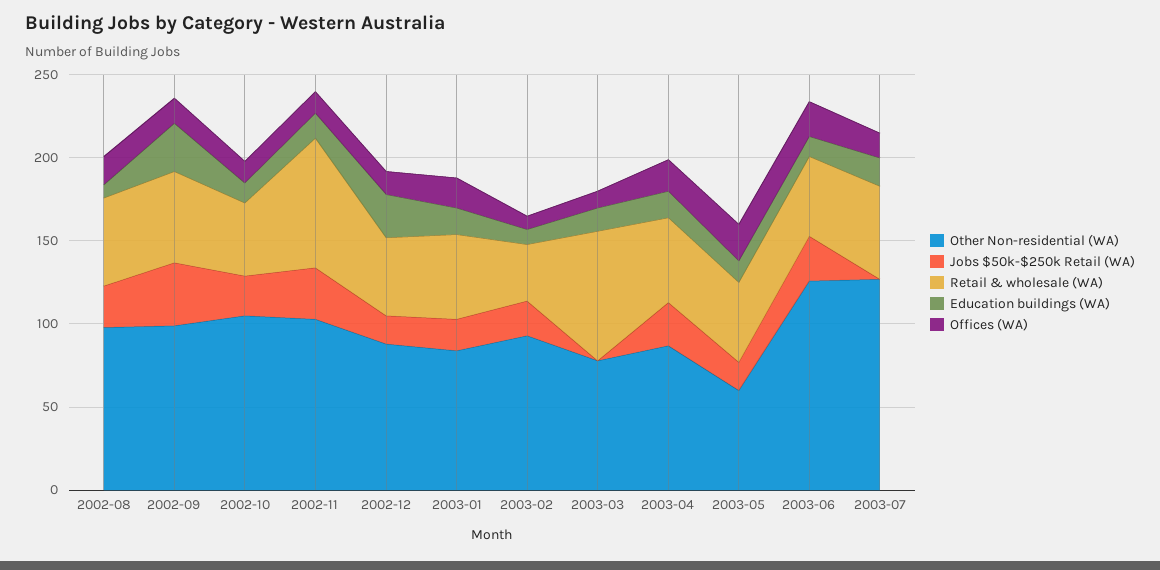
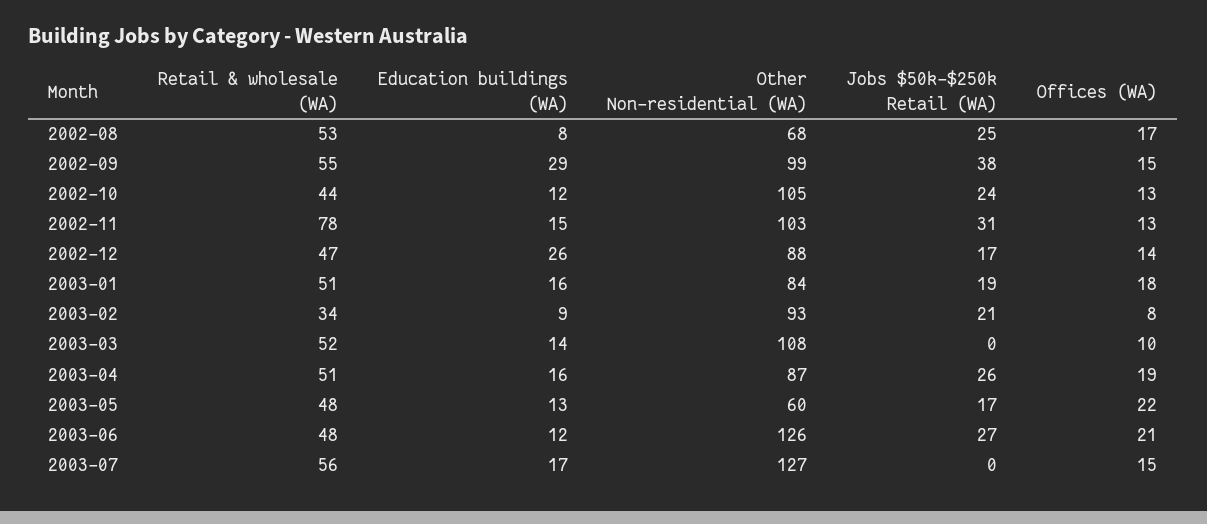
Other Non-residential (WA), 2002-08: 100 -> 68
Other Non-residential (WA), 2003-03: 80 -> 108
Retail & wholesale (WA), 2003-03: 80 -> 52

